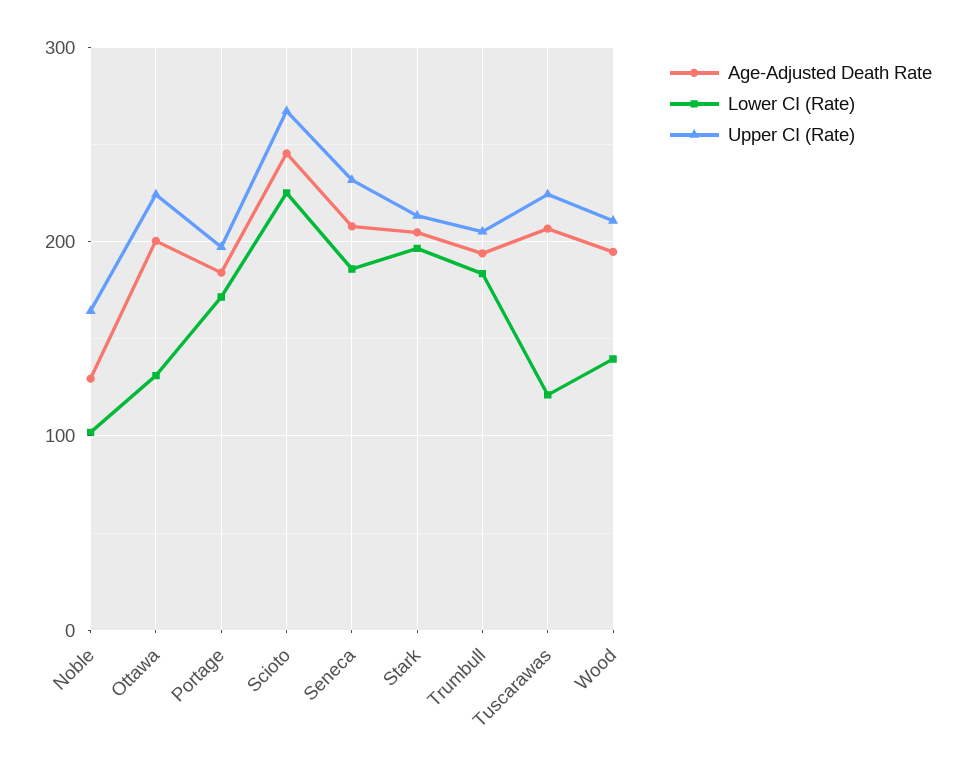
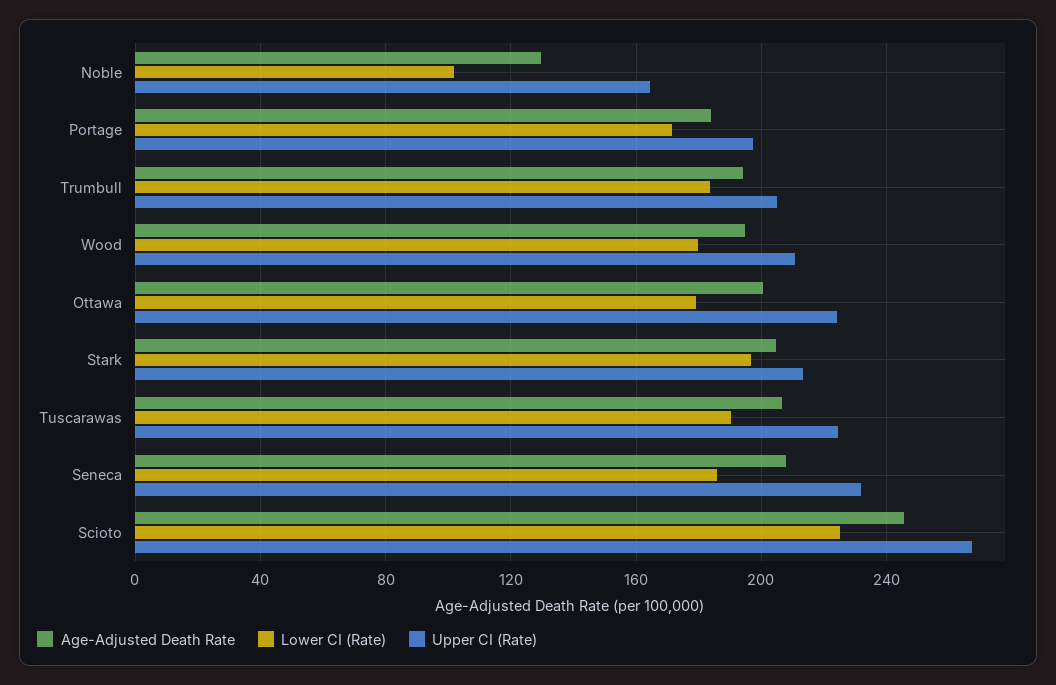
Lower CI (Rate), Ottawa: 130 -> 180
Lower CI (Rate), Tuscarawas: 120 -> 190
Lower CI (Rate), Wood: 140 -> 180

